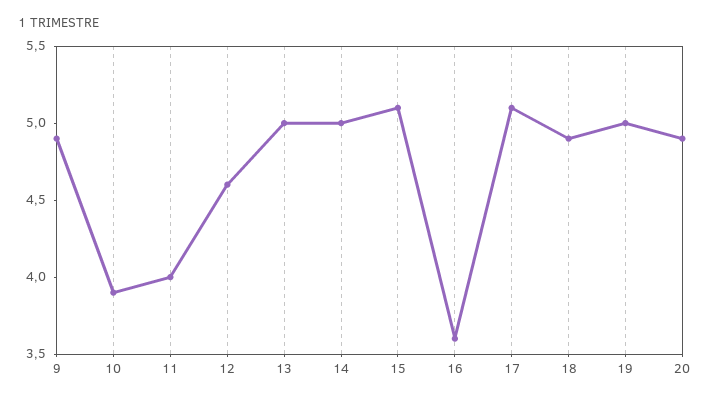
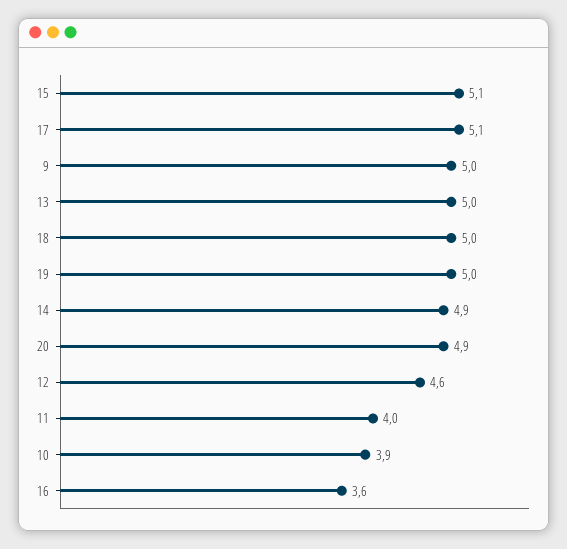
9: 4.9 -> 5
14: 5 -> 4.9
18: 4.9 -> 5

